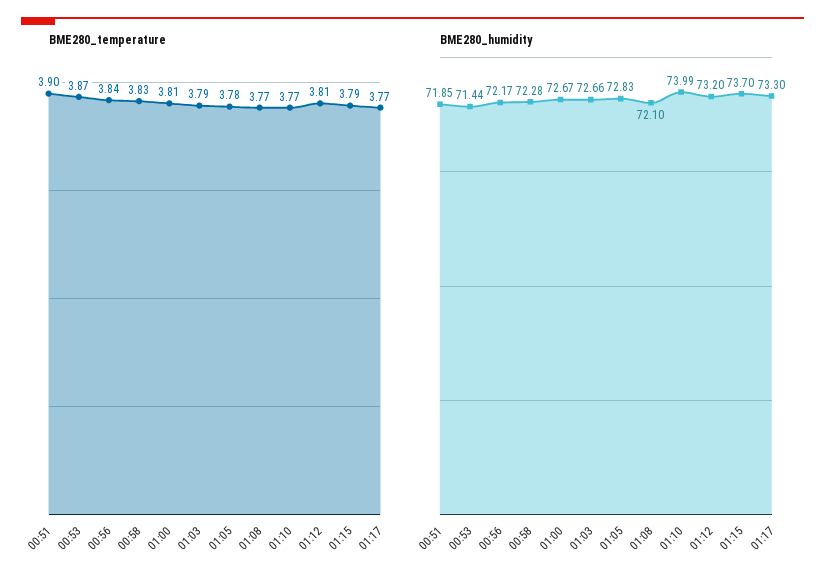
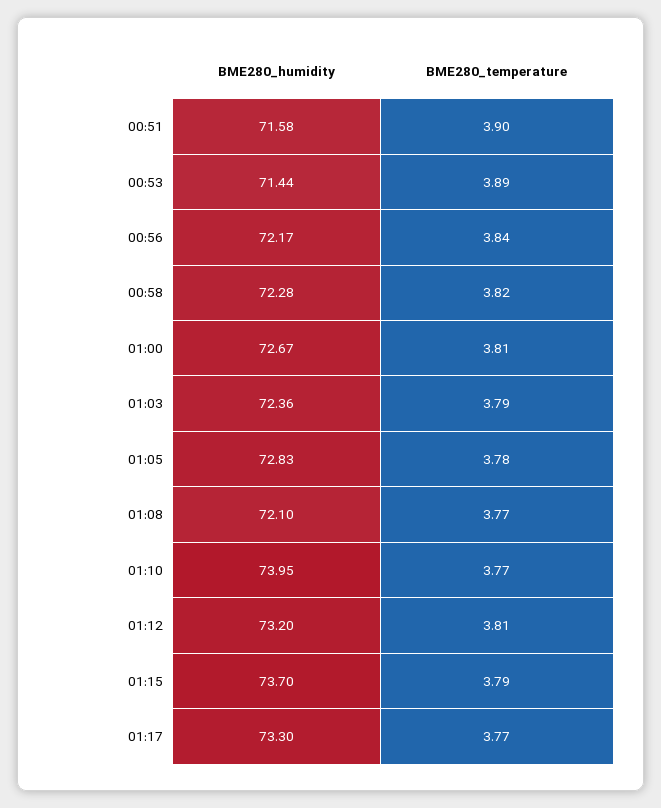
BME280_temperature, 00:53: 3.87 -> 3.89
BME280_temperature, 00:58: 3.83 -> 3.82
BME280_humidity, 00:51: 71.85 -> 71.58
BME280_humidity, 01:03: 72.66 -> 72.36
BME280_humidity, 01:10: 73.99 -> 73.95

